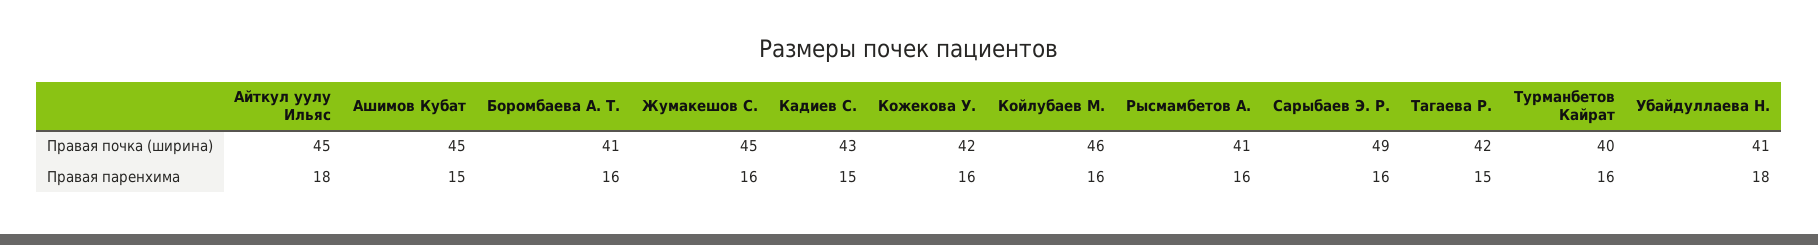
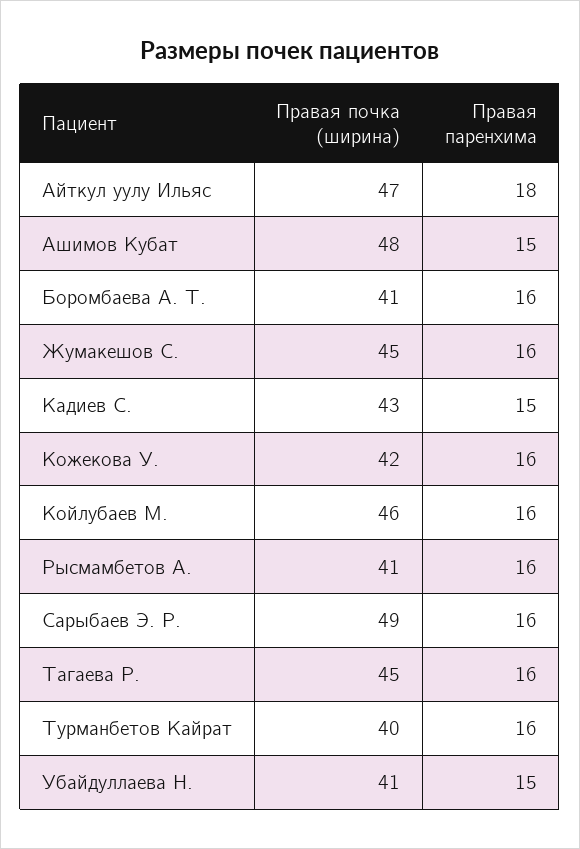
Айткул уулу Ильяс, Правая почка (ширина): 45 -> 47
Ашимов Кубат, Правая почка (ширина): 45 -> 48
Тагаева Р., Правая почка (ширина): 42 -> 45
Тагаева Р., Правая паренхима: 15 -> 16
Убайдуллаева Н., Правая паренхима: 18 -> 15

